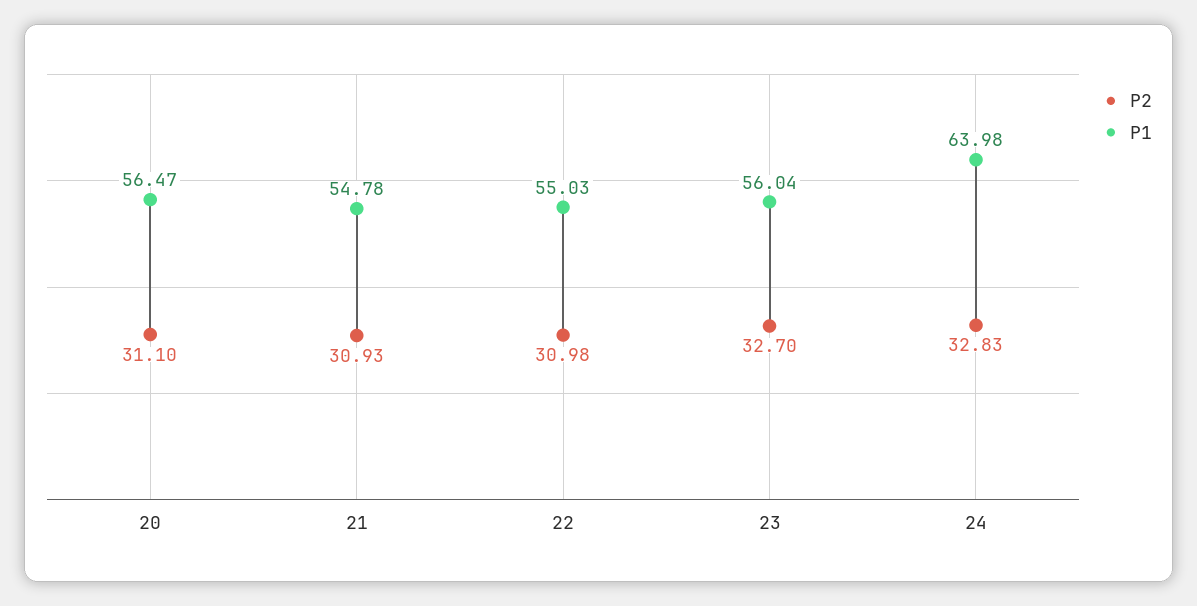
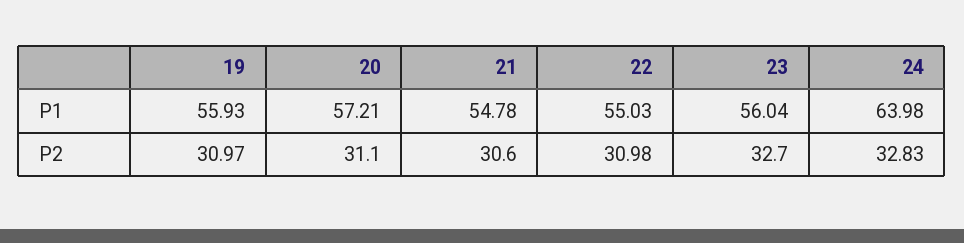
P1, 20: 56.47 -> 57.21
P2, 21: 30.93 -> 30.6
P1, 19: none -> 55.93
P2, 19: none -> 30.97

